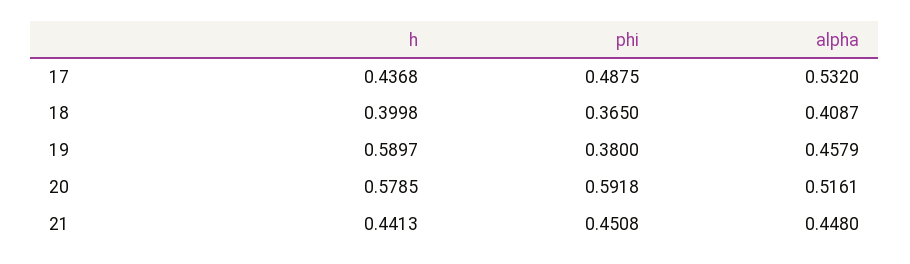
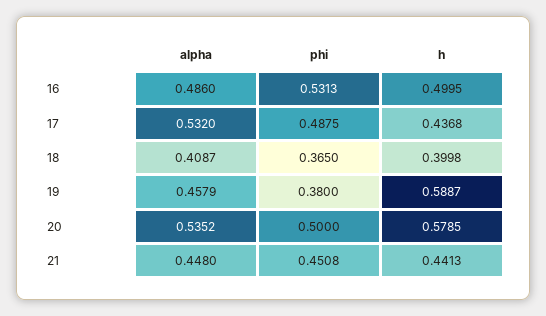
h, 19: 0.5897 -> 0.5887
phi, 20: 0.5918 -> 0.5
alpha, 20: 0.5161 -> 0.5352
alpha, 16: none -> 0.486
phi, 16: none -> 0.5313
h, 16: none -> 0.4995

